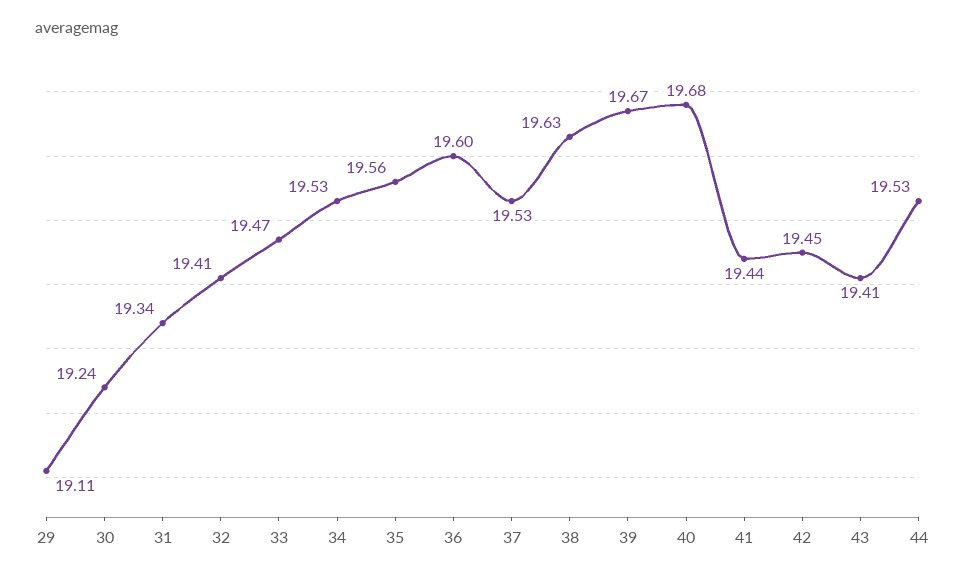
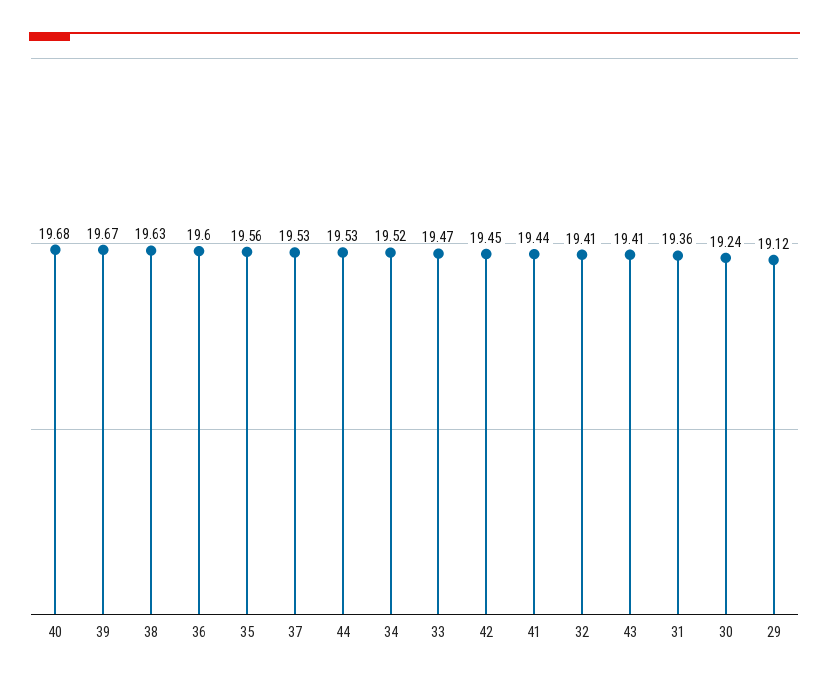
29: 19.11 -> 19.12
31: 19.34 -> 19.36
34: 19.53 -> 19.52

